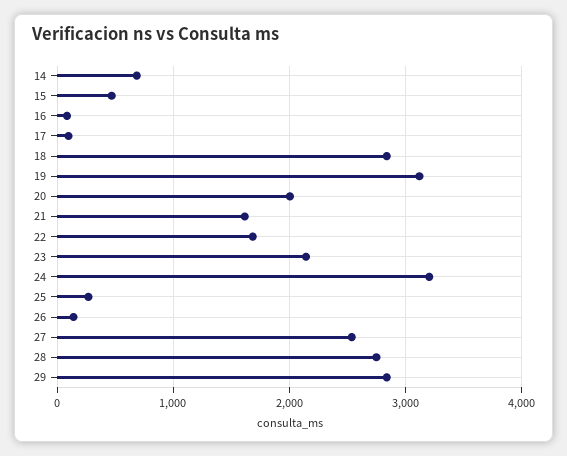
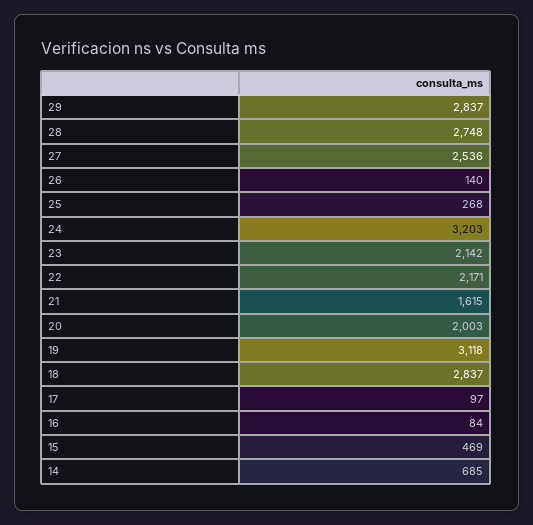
22: 1700 -> 2171

